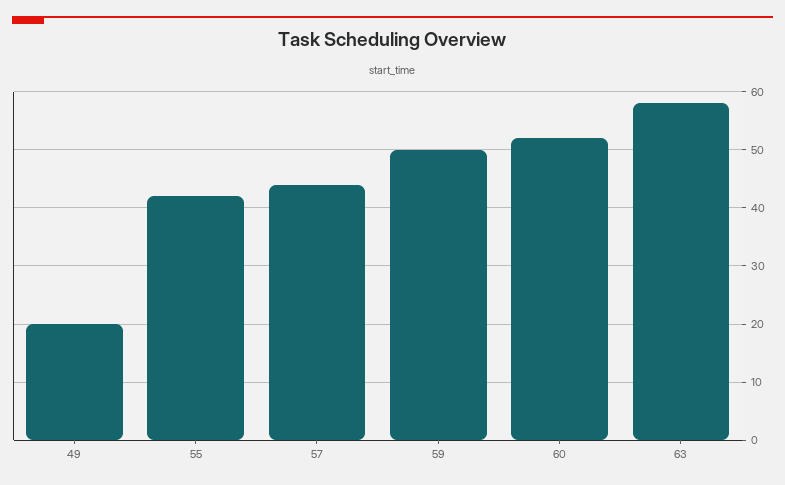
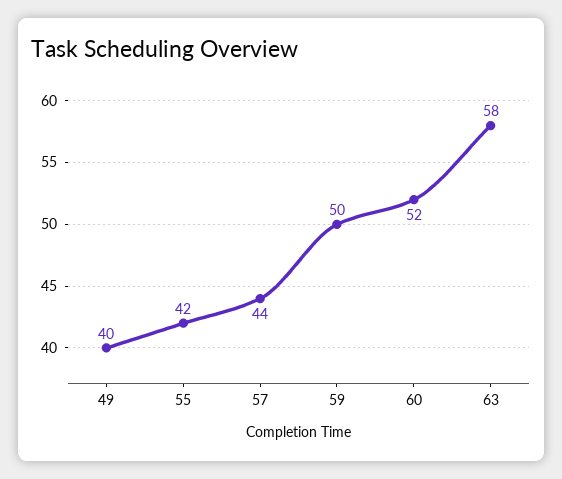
49: 20 -> 40

